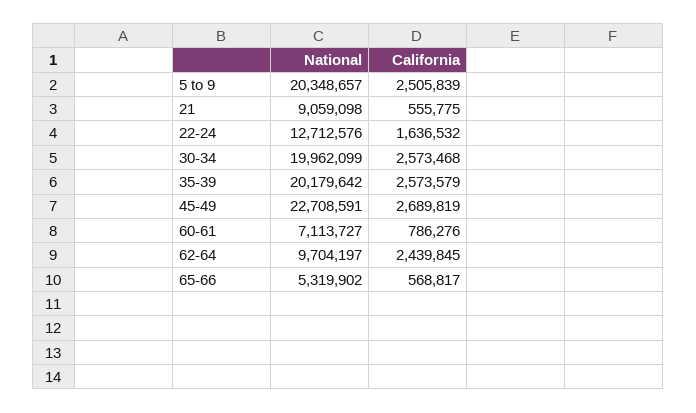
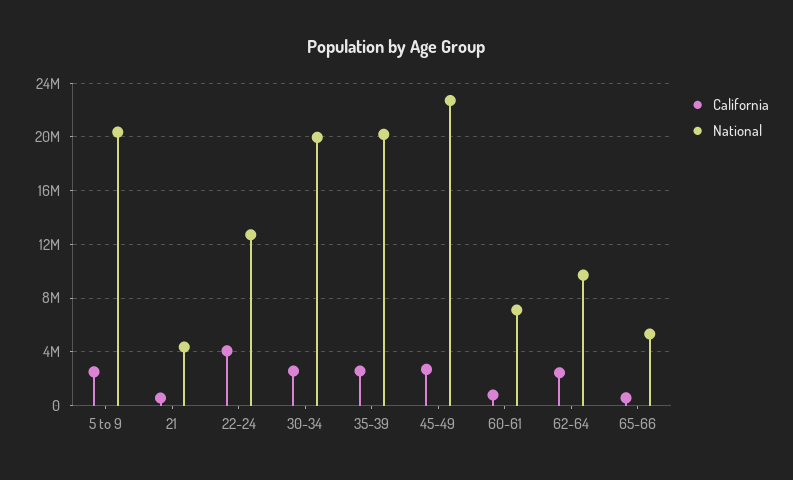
National, 21: 9059098 -> 4500000
California, 22-24: 1636532 -> 4000000

